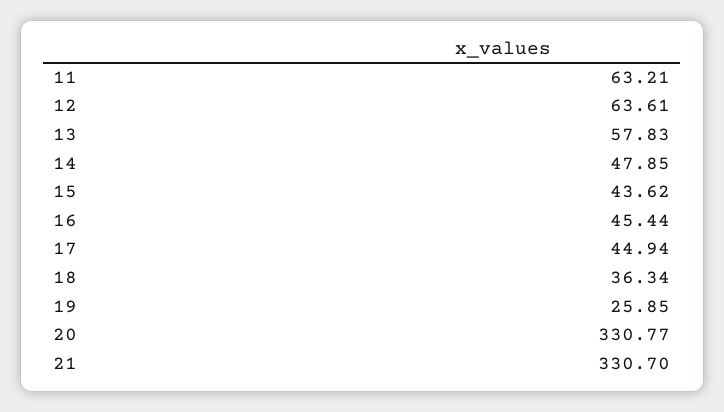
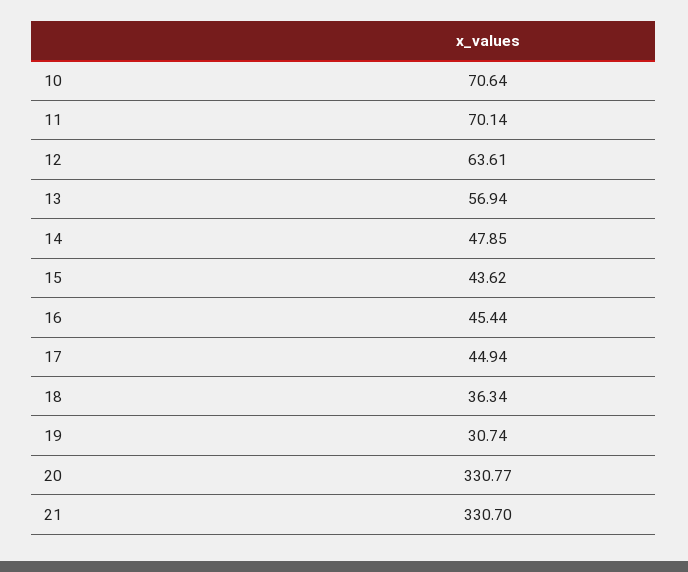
11: 63.21 -> 70.14
13: 57.83 -> 56.94
19: 25.85 -> 30.74
10: none -> 70.64

